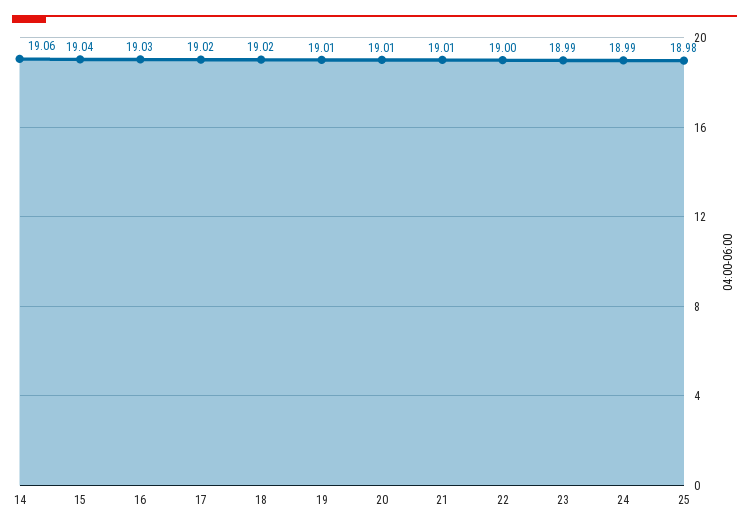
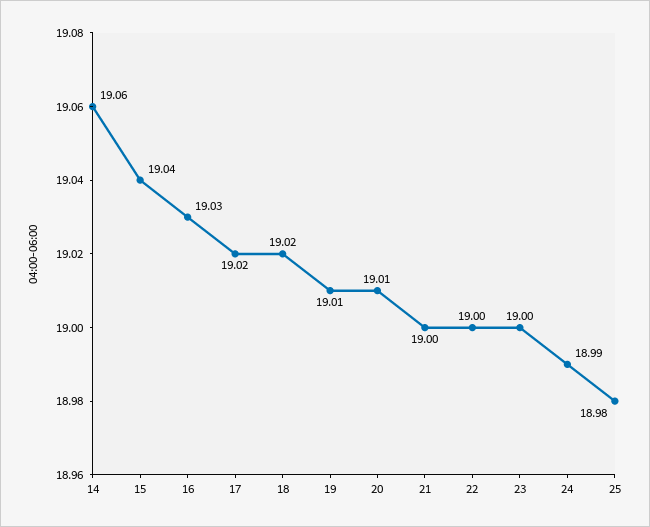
21: 19.01 -> 19
23: 18.99 -> 19

